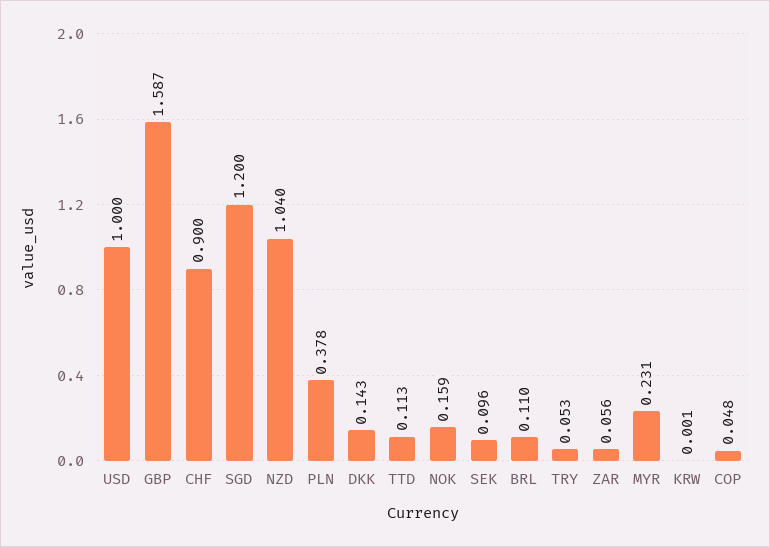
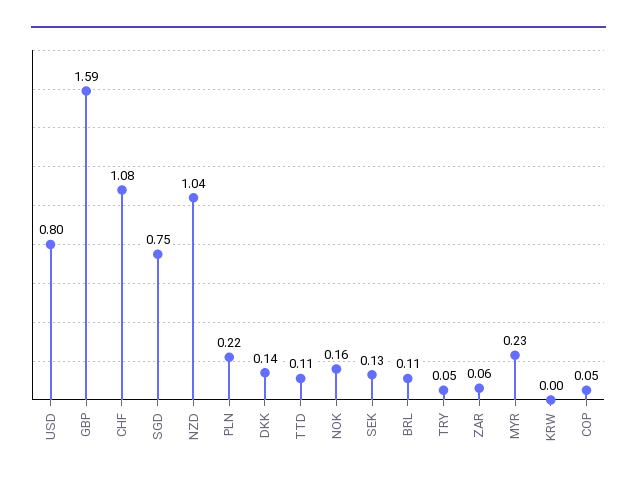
USD: 1 -> 0.8
CHF: 0.9 -> 1.08
SGD: 1.2 -> 0.75
PLN: 0.378 -> 0.22
SEK: 0.096 -> 0.13

